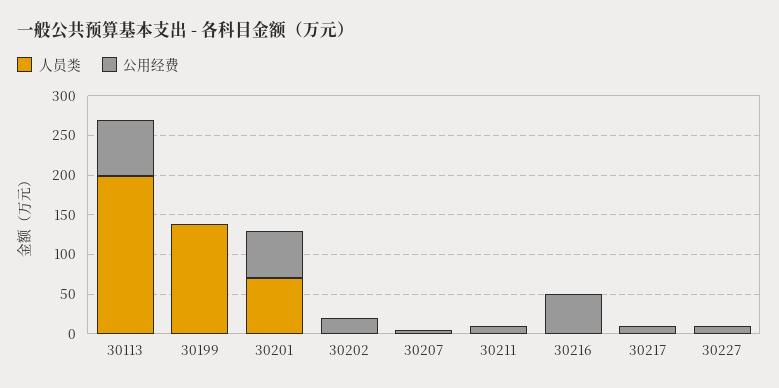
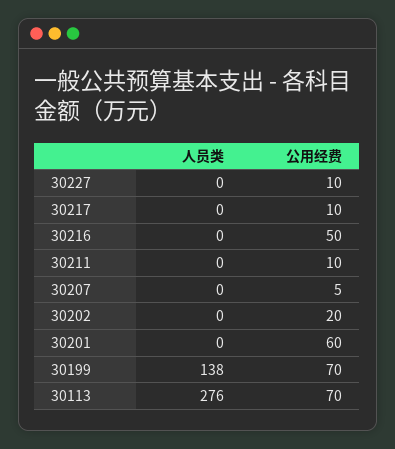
人员类, 30113: 200 -> 276
公用经费, 30199: 0 -> 70
人员类, 30201: 75 -> 0

